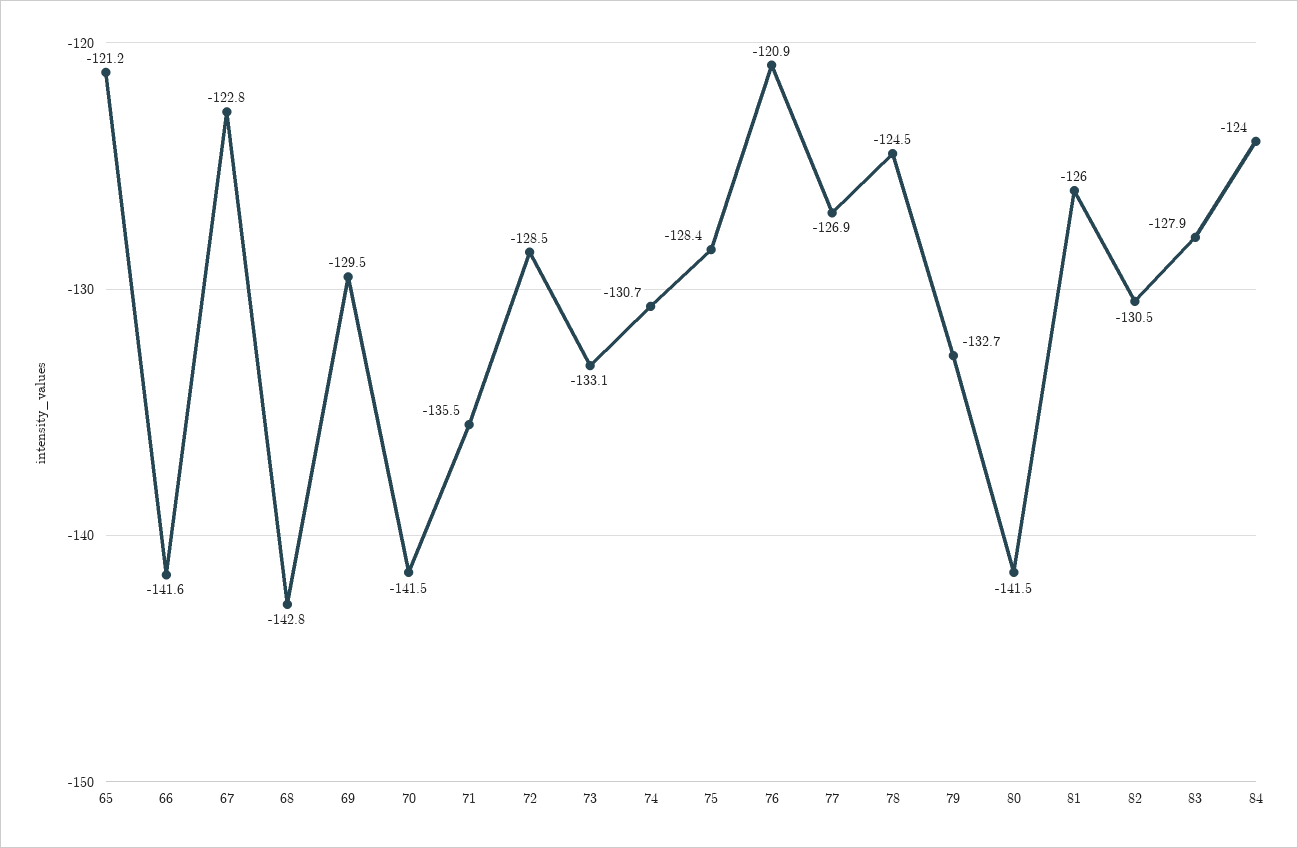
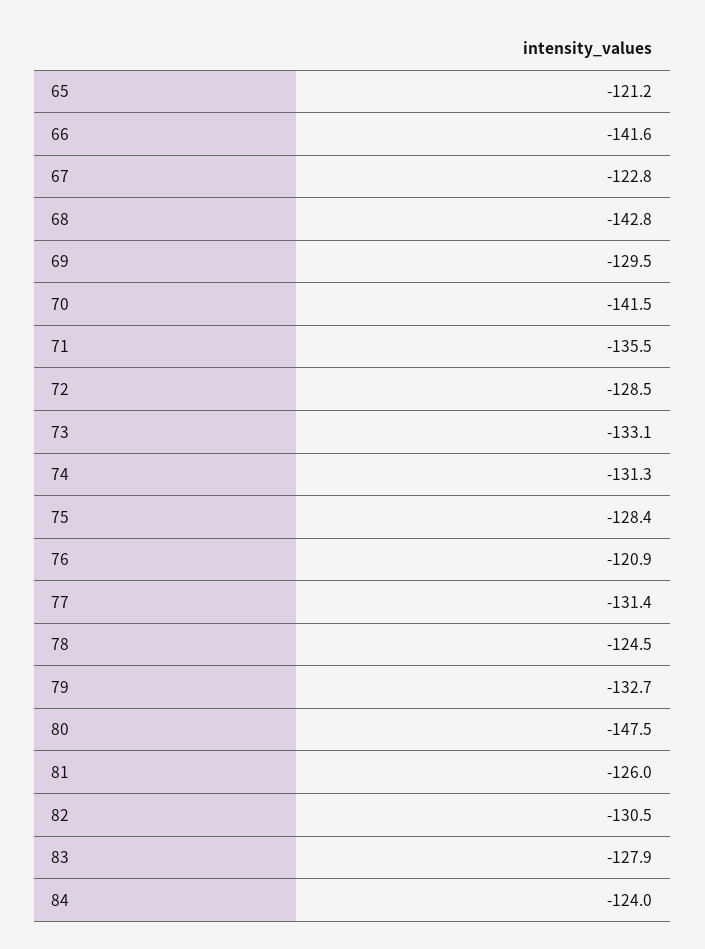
74: -130.7 -> -131.3
77: -126.9 -> -131.4
80: -141.5 -> -147.5

